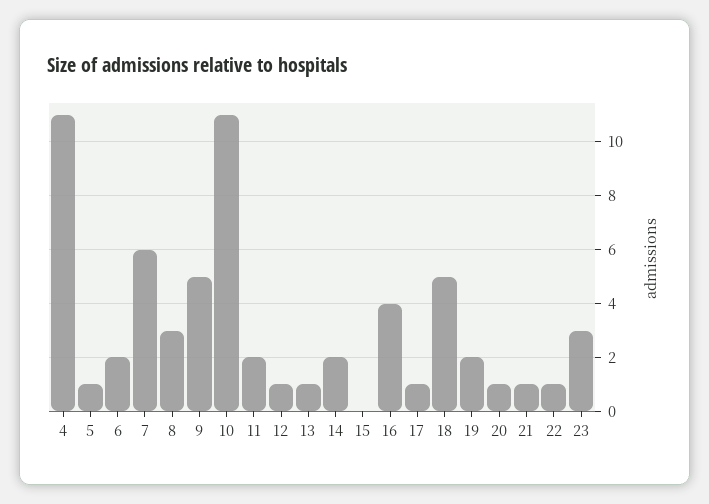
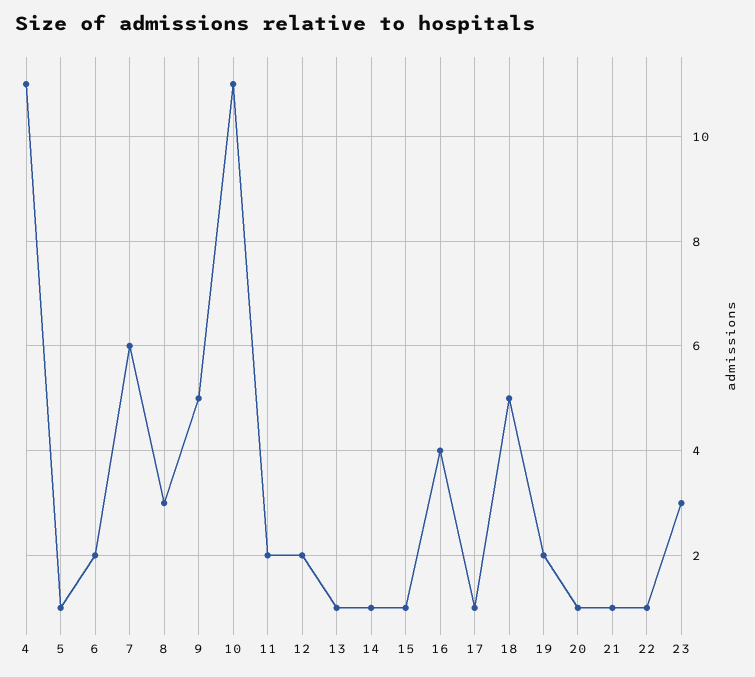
12: 1 -> 2
14: 2 -> 1
15: 0 -> 1

